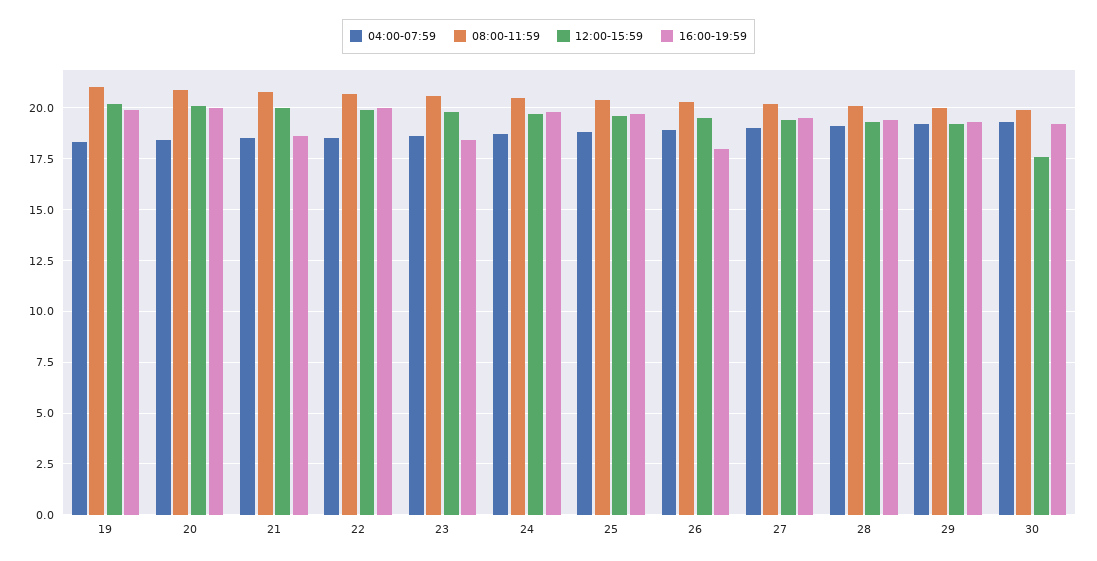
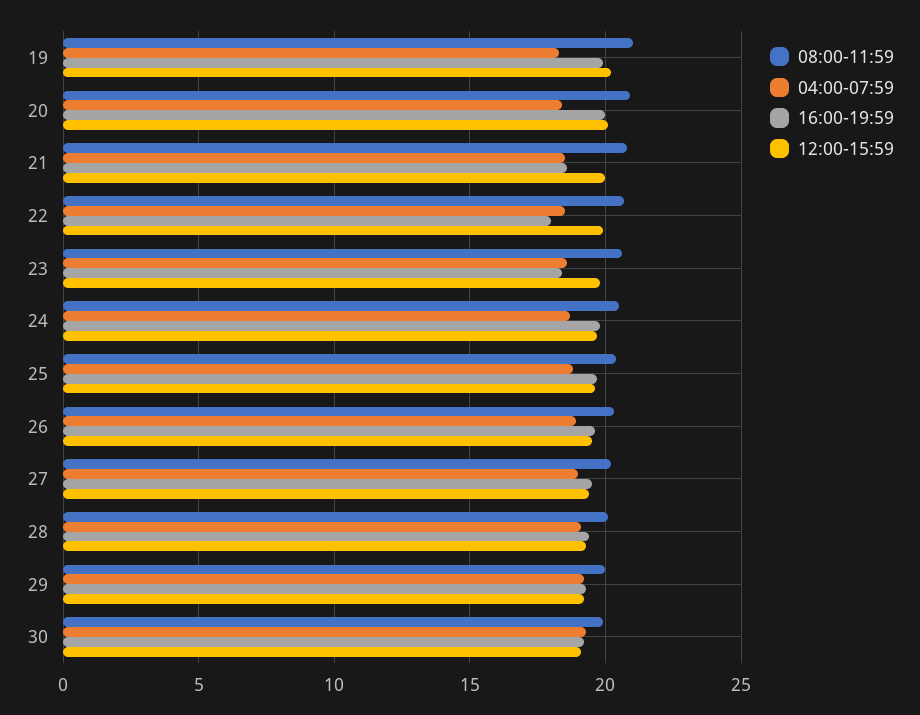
16:00-19:59, 22: 20 -> 18
16:00-19:59, 26: 18 -> 19.5
12:00-15:59, 30: 17.5 -> 19

